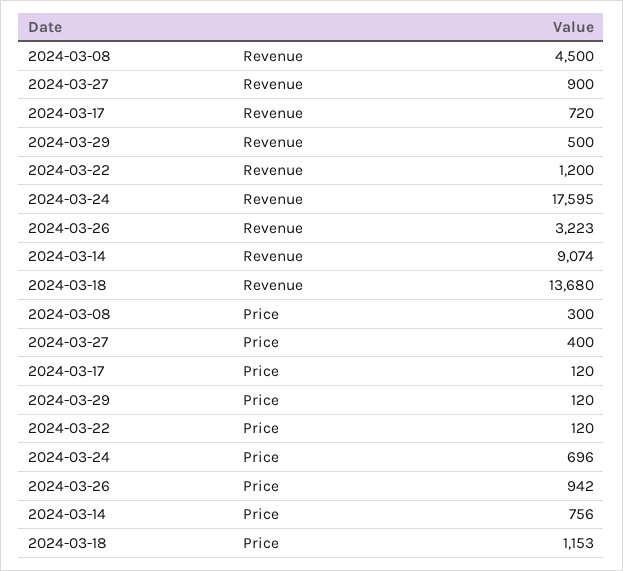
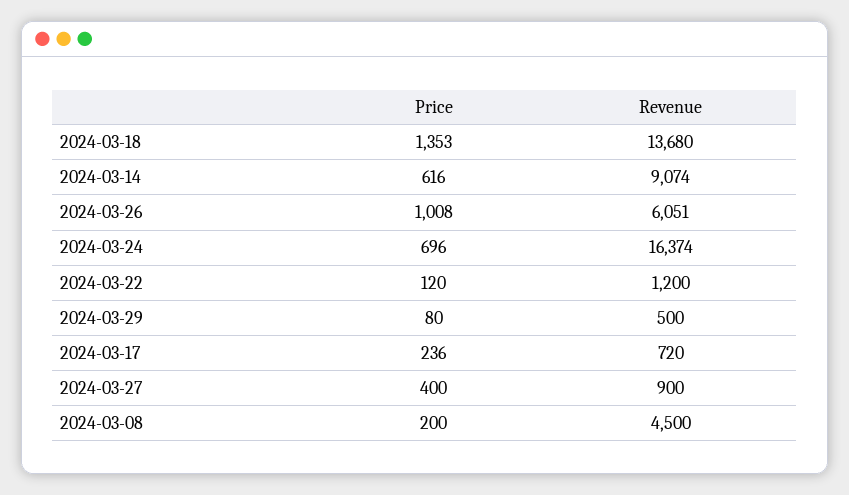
2024-03-24, Revenue: 17595 -> 16374
2024-03-26, Revenue: 3223 -> 6051
2024-03-08, Price: 300 -> 200
2024-03-17, Price: 120 -> 236
2024-03-29, Price: 120 -> 80
2024-03-26, Price: 942 -> 1008
2024-03-14, Price: 756 -> 616
2024-03-18, Price: 1153 -> 1353

